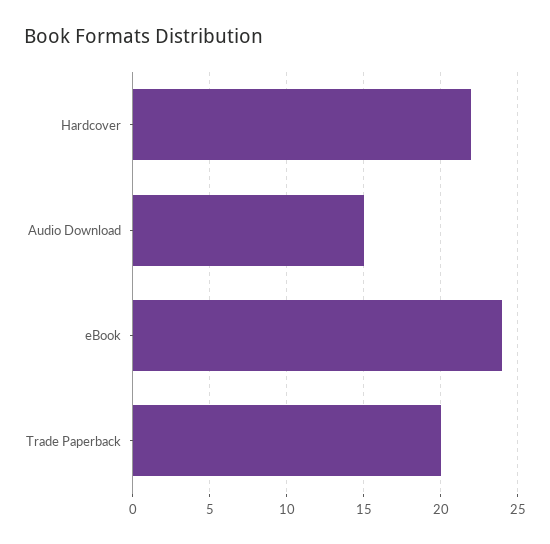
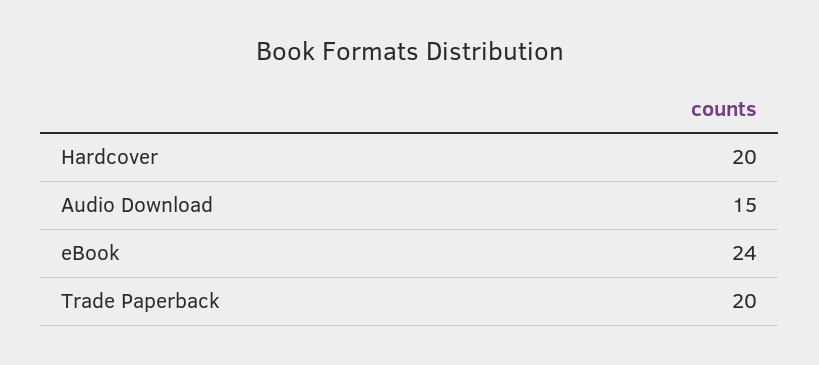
Hardcover: 22 -> 20

